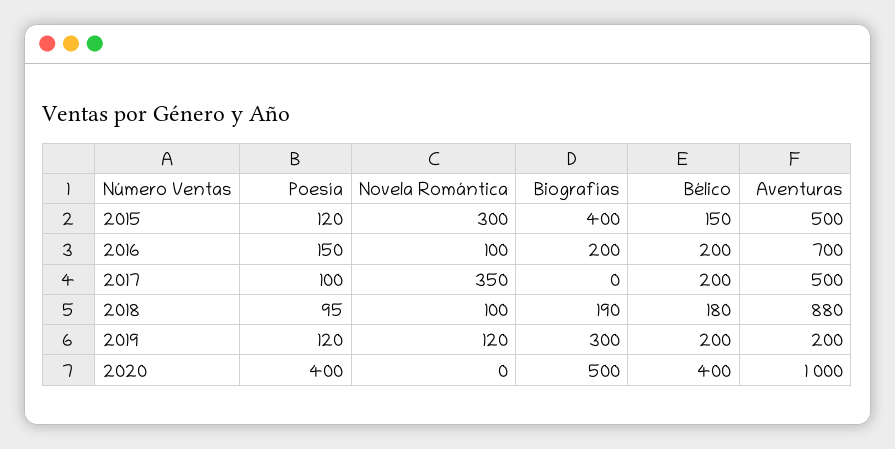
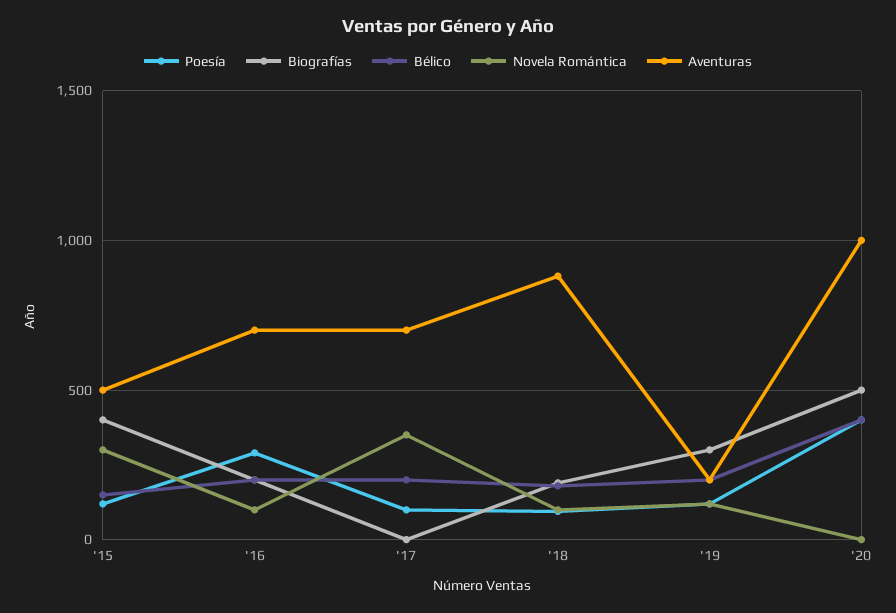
Poesía, 2016: 150 -> 300
Aventuras, 2017: 500 -> 700

